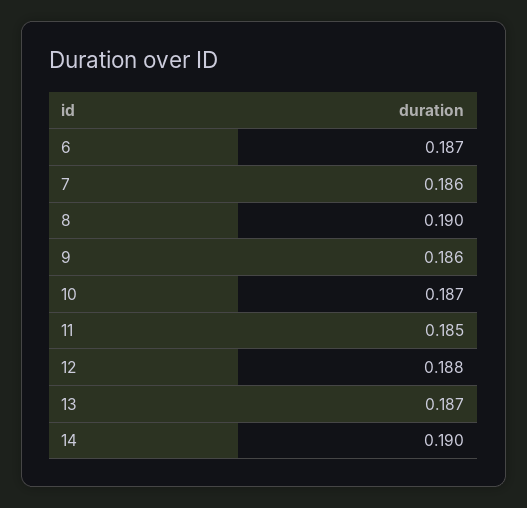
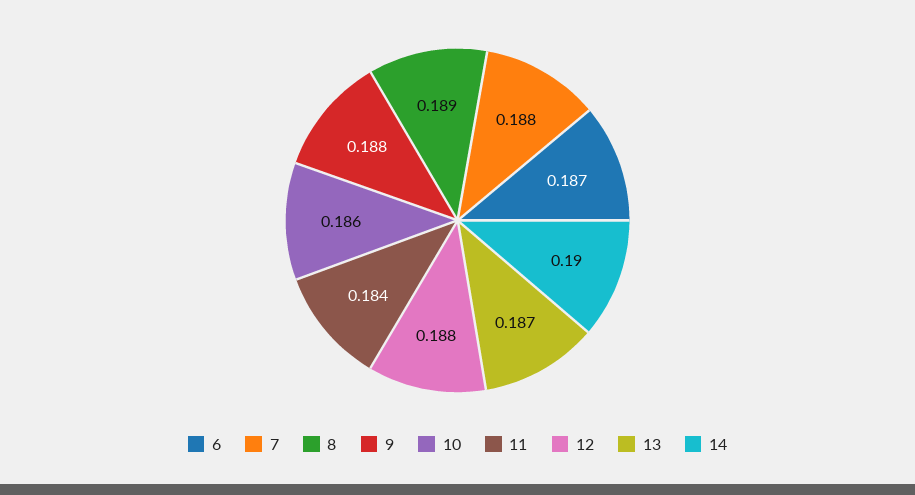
7: 0.186 -> 0.188
8: 0.19 -> 0.189
9: 0.186 -> 0.188
10: 0.187 -> 0.186
11: 0.185 -> 0.184

